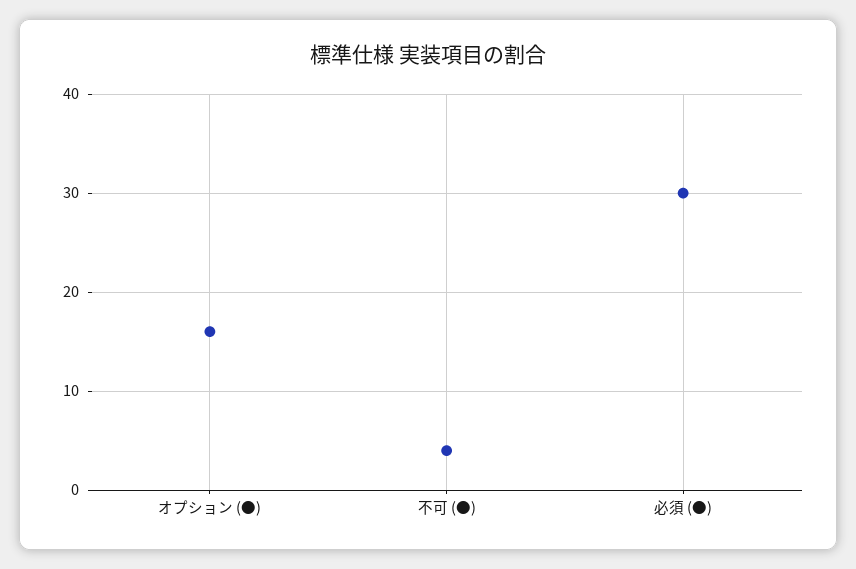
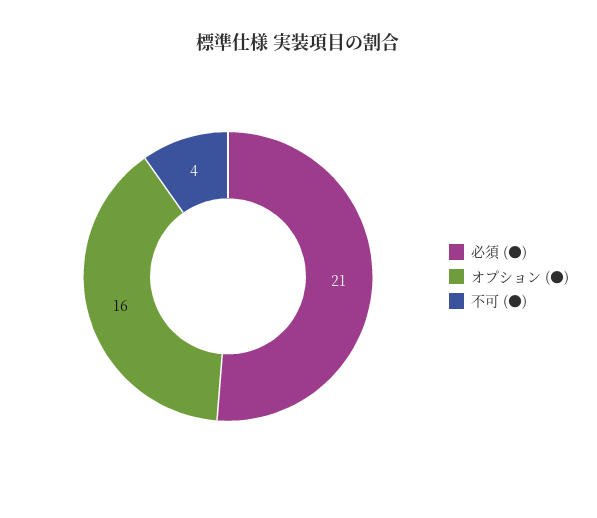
必須 (●): 30 -> 21

